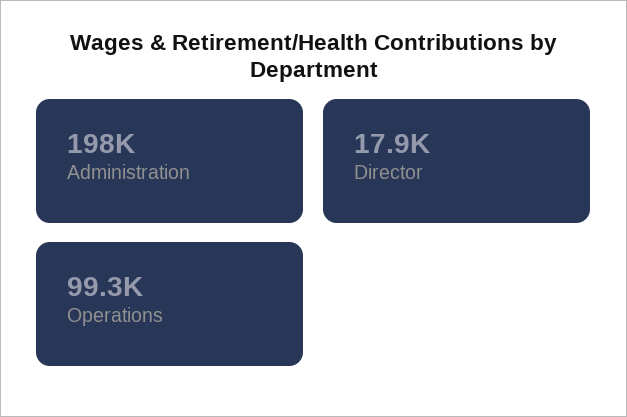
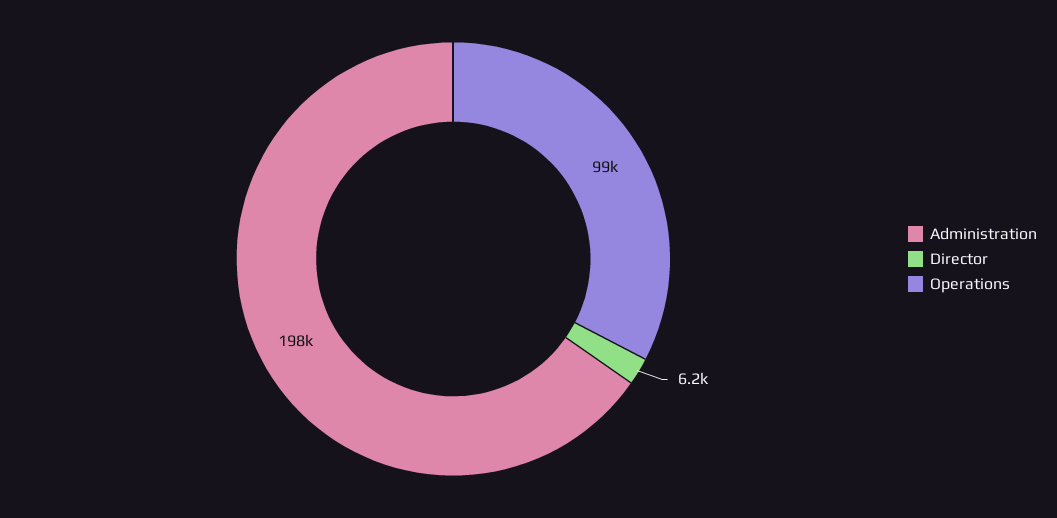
Director: 17900 -> 6200

